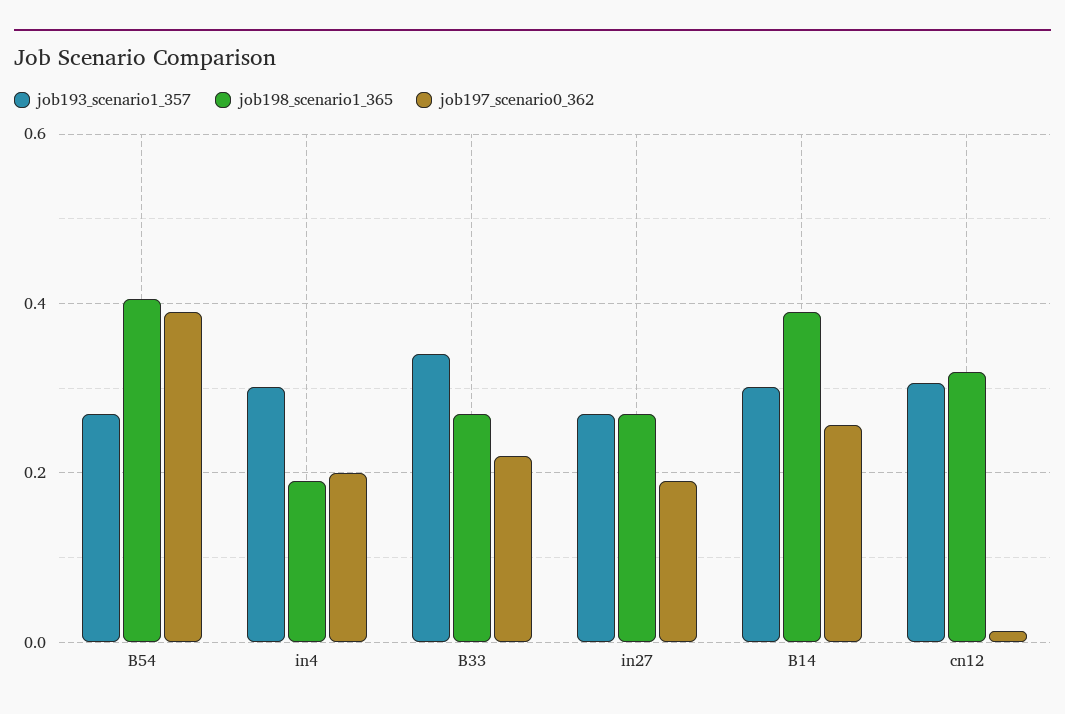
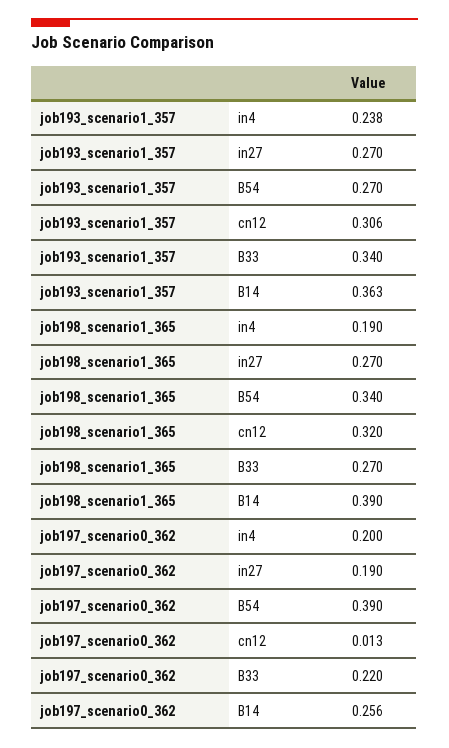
job198_scenario1_365, B54: 0.4 -> 0.34
job193_scenario1_357, in4: 0.3 -> 0.238
job193_scenario1_357, B14: 0.3 -> 0.363

